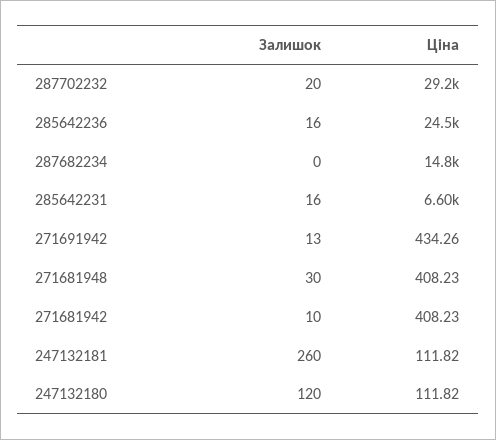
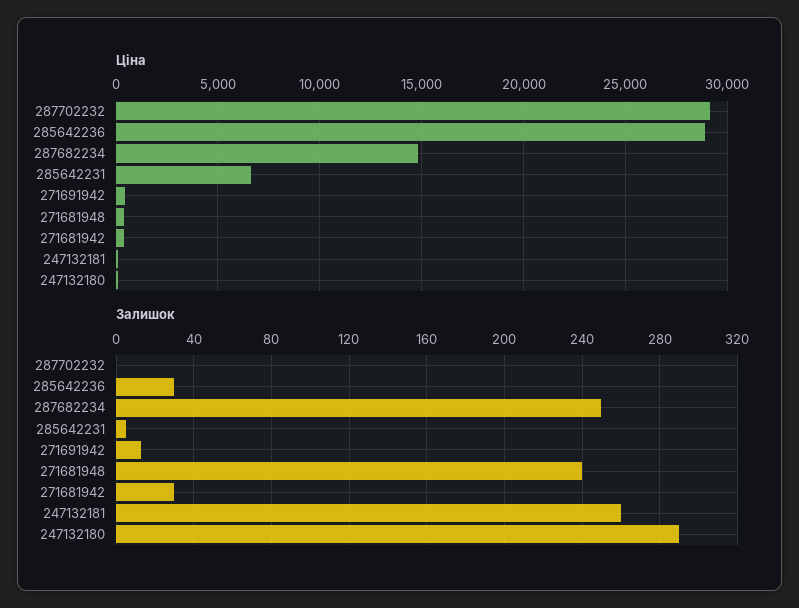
Залишок, 287702232: 20 -> 0
Залишок, 285642236: 16 -> 30
Ціна, 285642236: 24500 -> 29000
Залишок, 287682234: 0 -> 250
Залишок, 285642231: 16 -> 5
Залишок, 271681948: 30 -> 240
Залишок, 271681942: 10 -> 30
Залишок, 247132180: 120 -> 290

